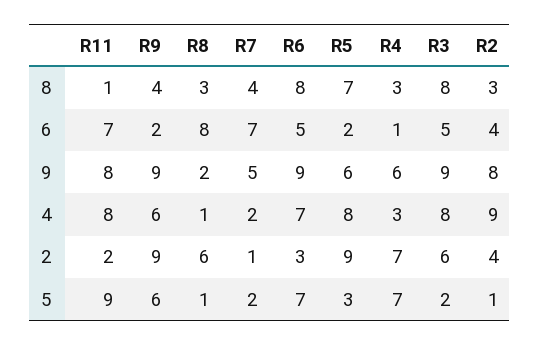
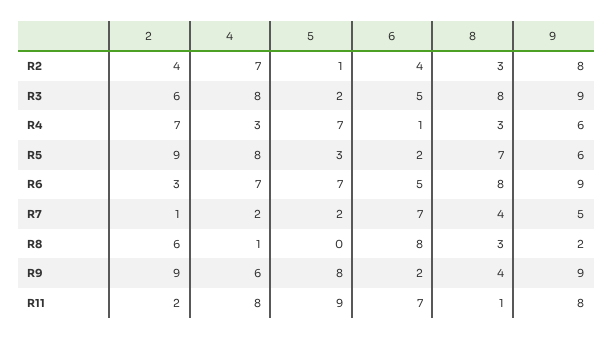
R2, 4: 9 -> 7
R9, 5: 6 -> 8
R8, 5: 1 -> 0

